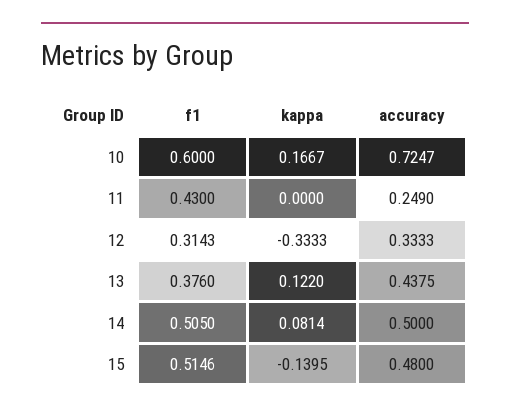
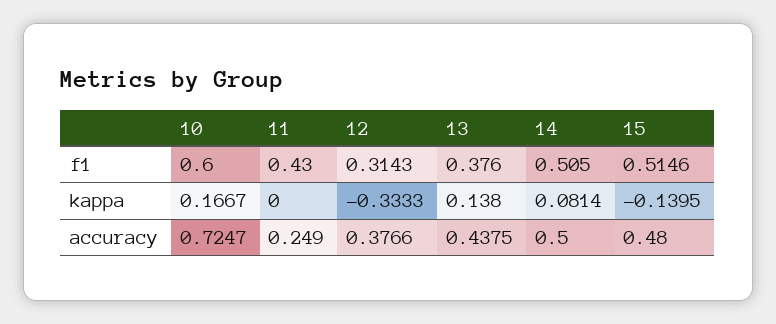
accuracy, 12: 0.3333 -> 0.3766
kappa, 13: 0.122 -> 0.138

